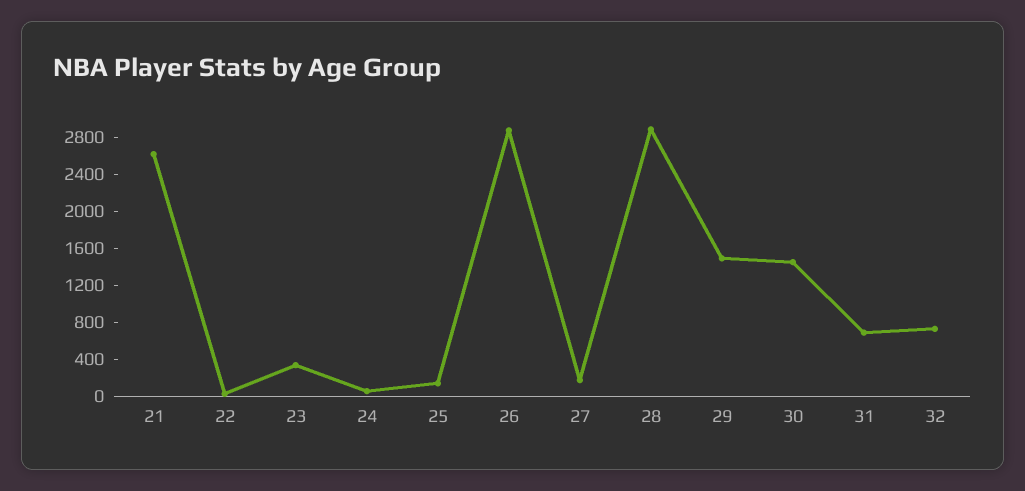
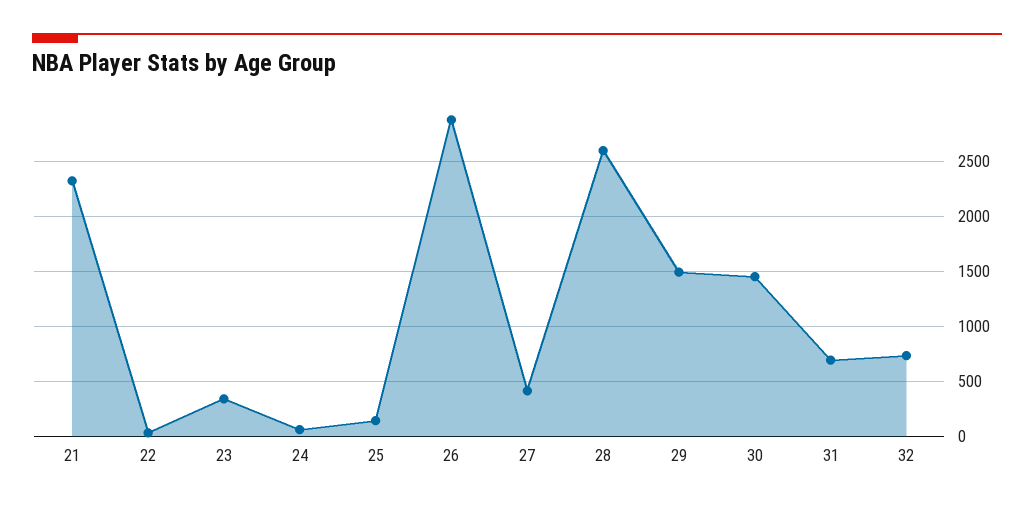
21: 2600 -> 2300
27: 200 -> 400
28: 2900 -> 2600

